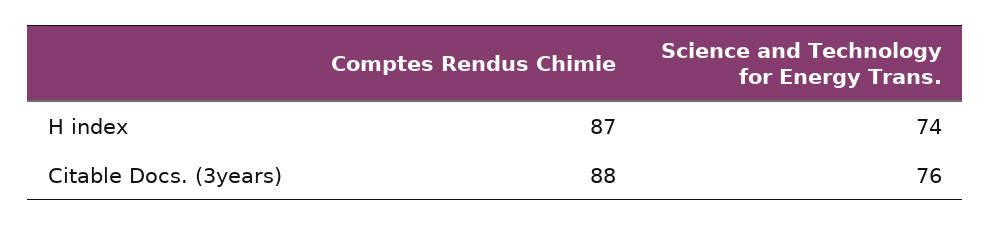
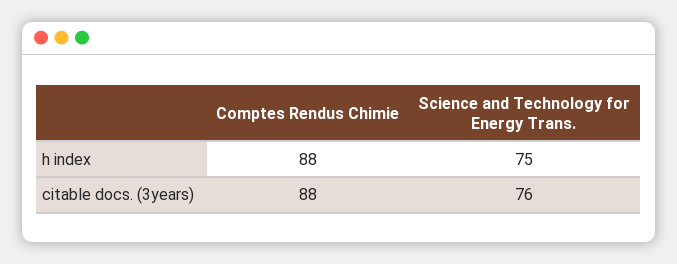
Comptes Rendus Chimie, H index: 87 -> 88
Science and Technology for Energy Trans., H index: 74 -> 75

